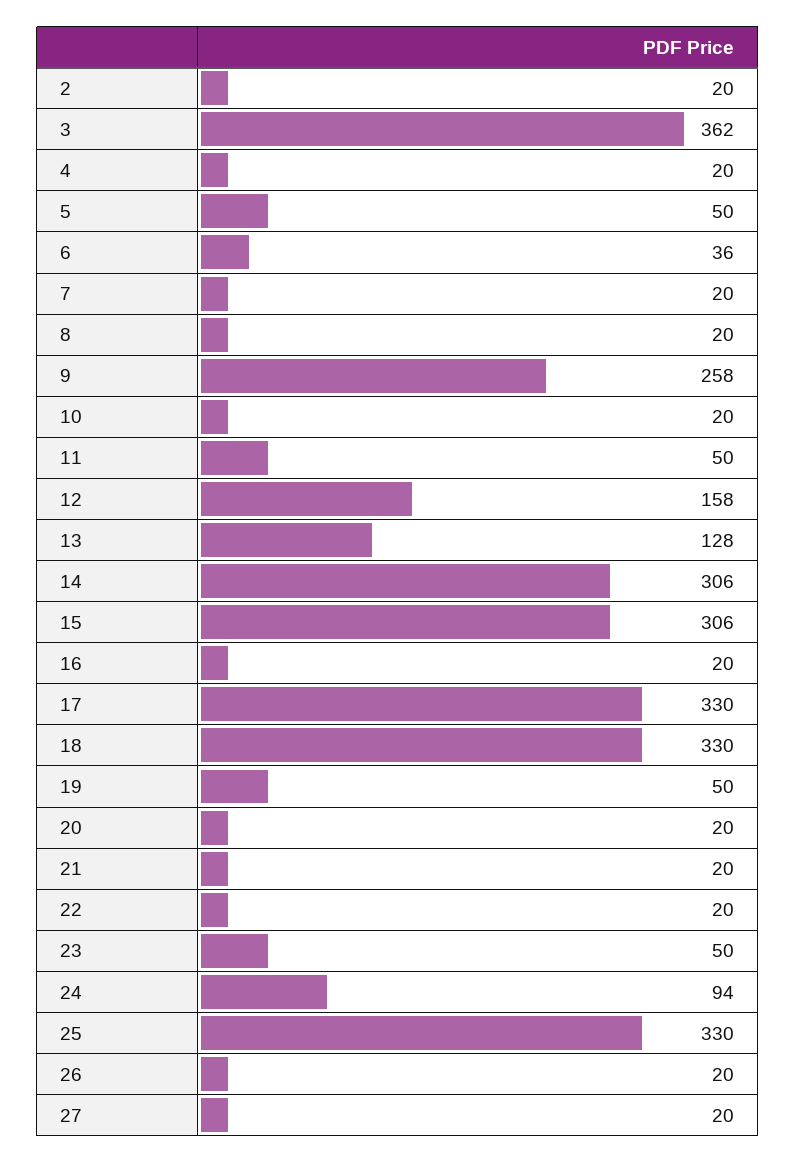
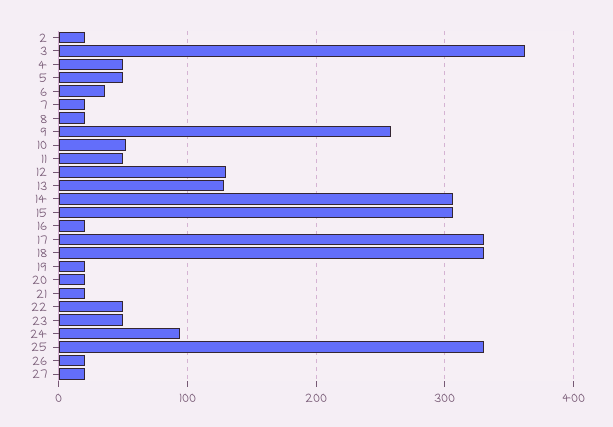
4: 20 -> 50
10: 20 -> 50
12: 158 -> 130
19: 50 -> 20
22: 20 -> 50

